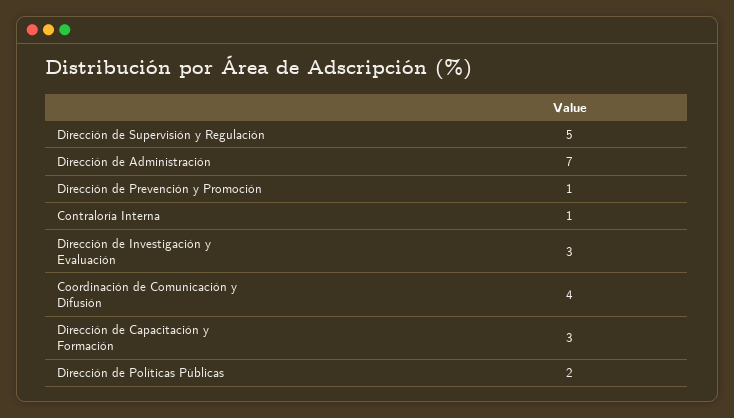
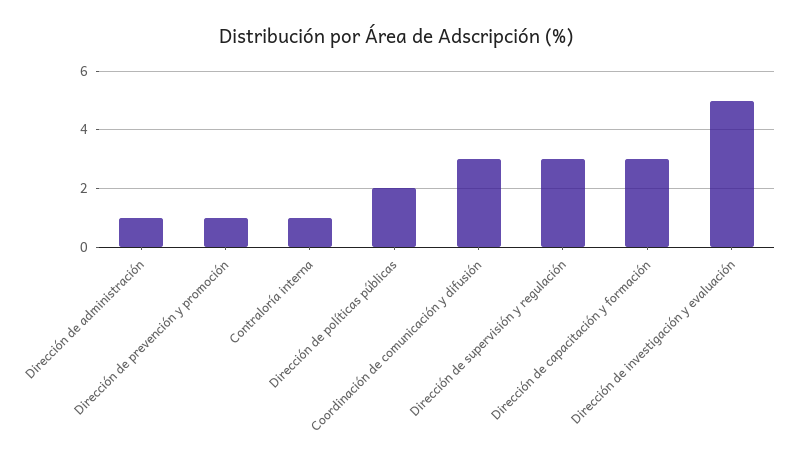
Dirección de Supervisión y Regulación: 5 -> 3
Dirección de Administración: 7 -> 1
Dirección de Investigación y Evaluación: 3 -> 5
Coordinación de Comunicación y Difusión: 4 -> 3

